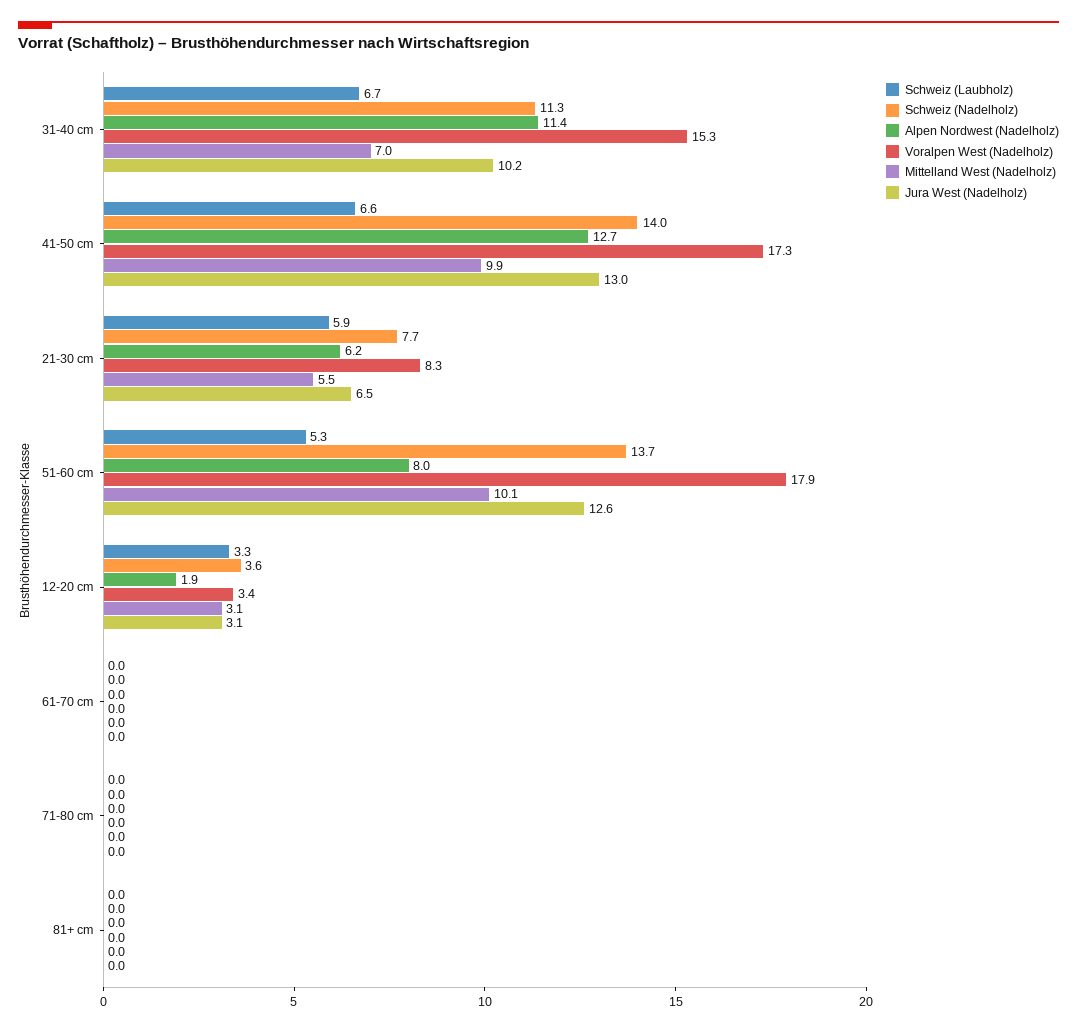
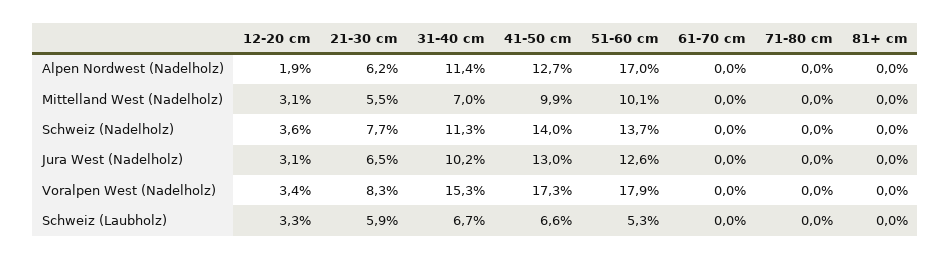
Alpen Nordwest (Nadelholz), 51-60 cm: 8 -> 17

